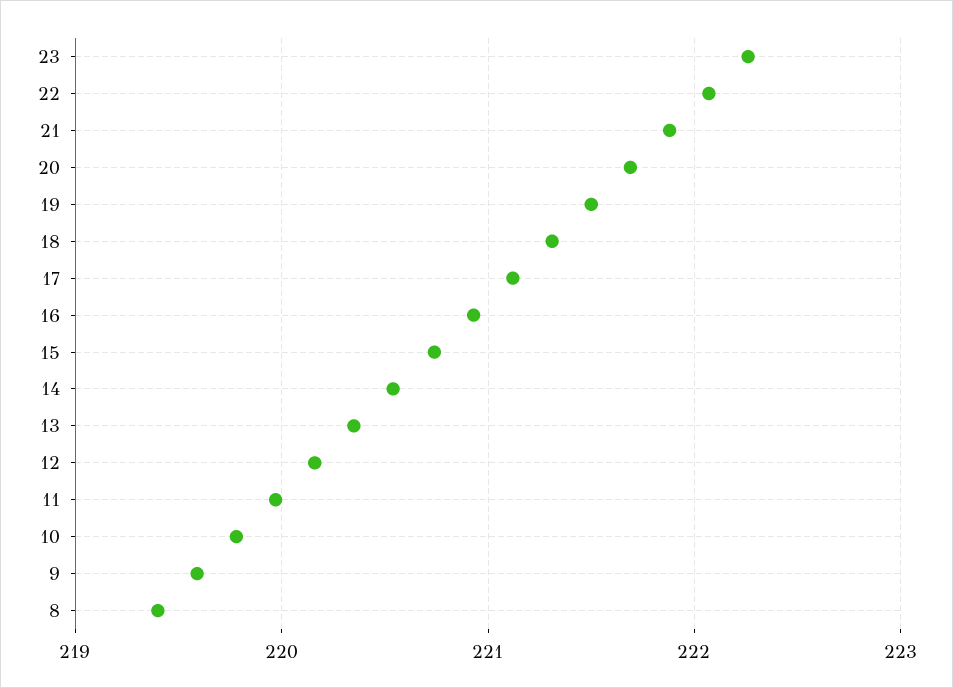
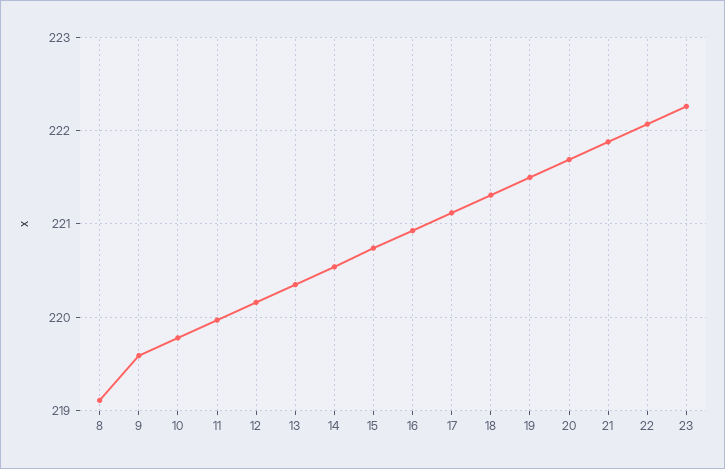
8: 219.4 -> 219.1

